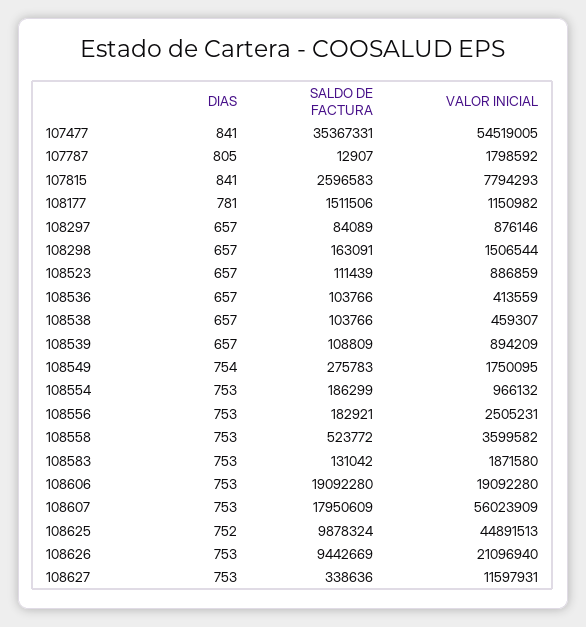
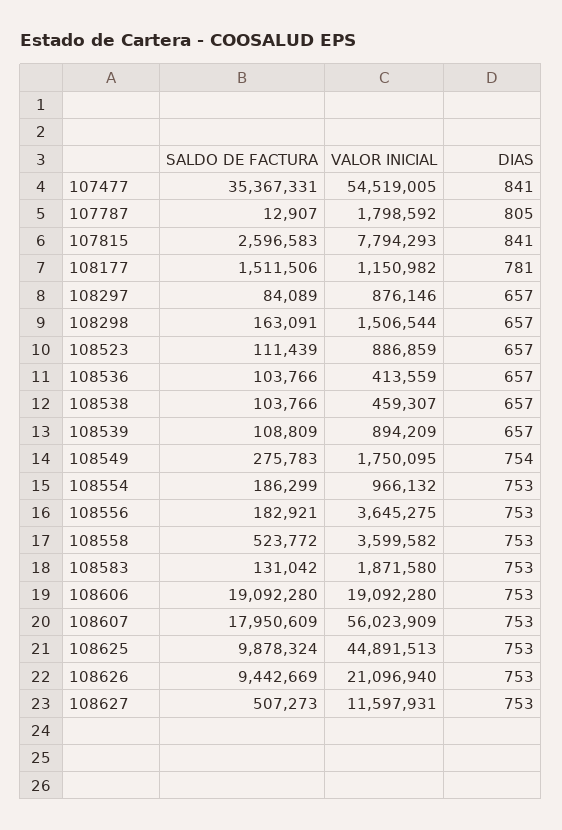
VALOR INICIAL, 108556: 2505231 -> 3645275
DIAS, 108625: 752 -> 753
SALDO DE FACTURA, 108627: 338636 -> 507273

